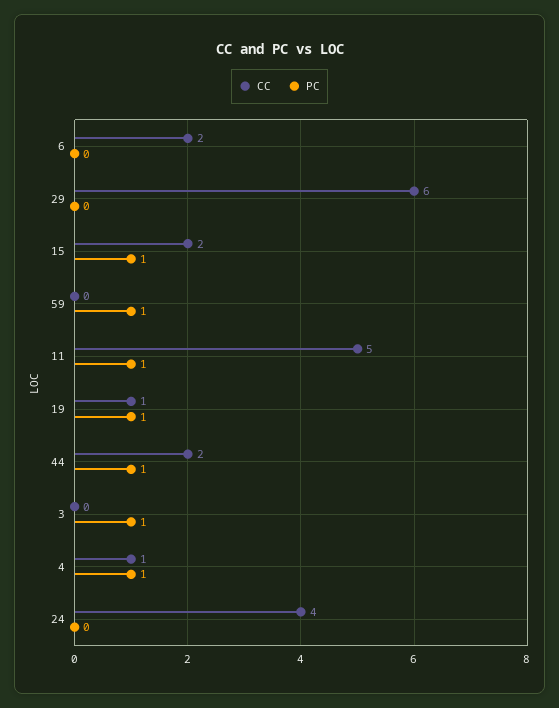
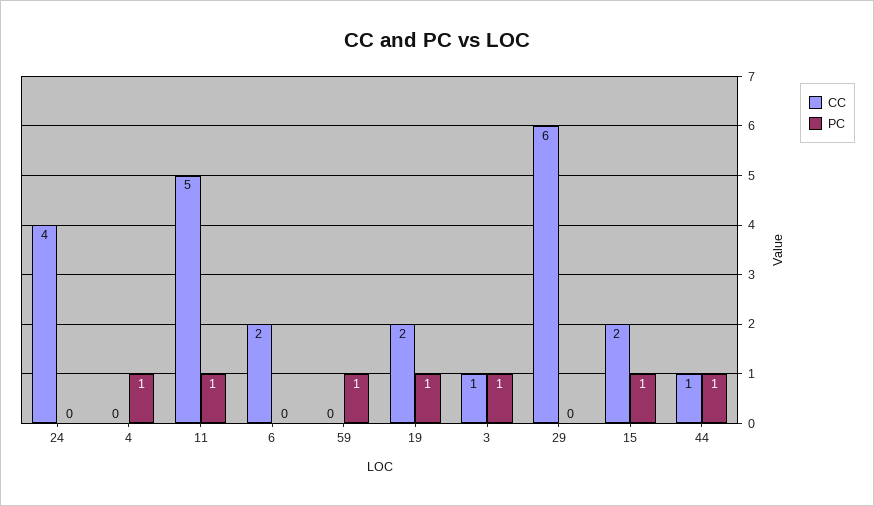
CC, 19: 1 -> 2
CC, 44: 2 -> 1
CC, 3: 0 -> 1
CC, 4: 1 -> 0

